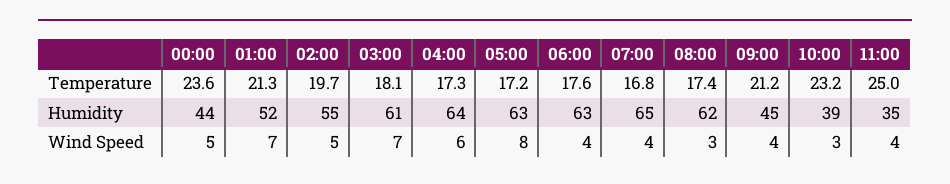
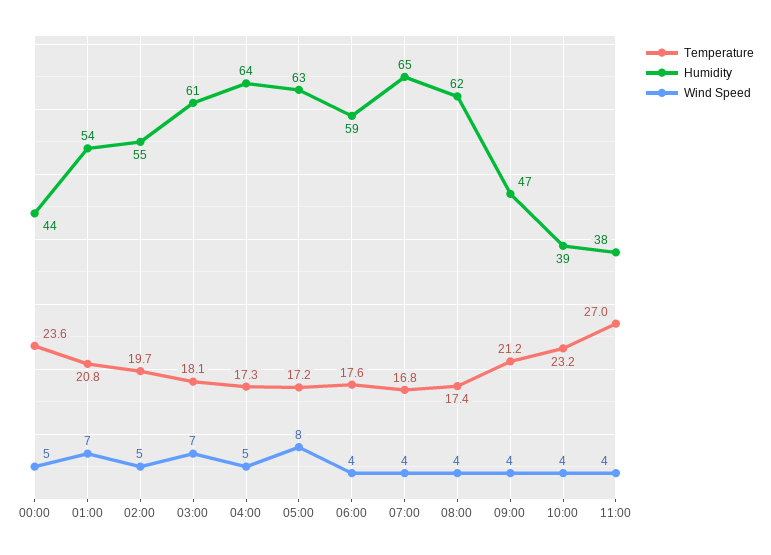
Temperature, 01:00: 21.3 -> 20.8
Temperature, 11:00: 25 -> 27
Humidity, 01:00: 52 -> 54
Humidity, 06:00: 63 -> 59
Humidity, 09:00: 45 -> 47
Humidity, 11:00: 35 -> 38
Wind Speed, 04:00: 6 -> 5
Wind Speed, 08:00: 3 -> 4
Wind Speed, 10:00: 3 -> 4

